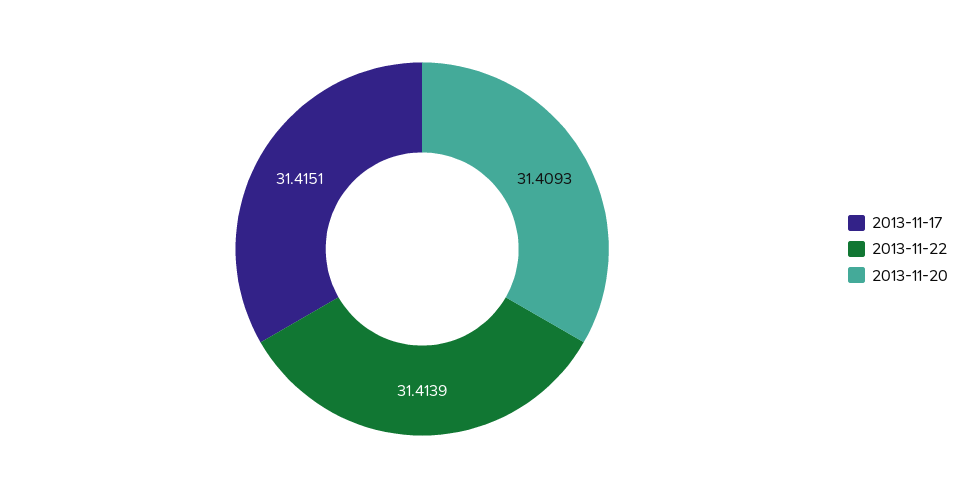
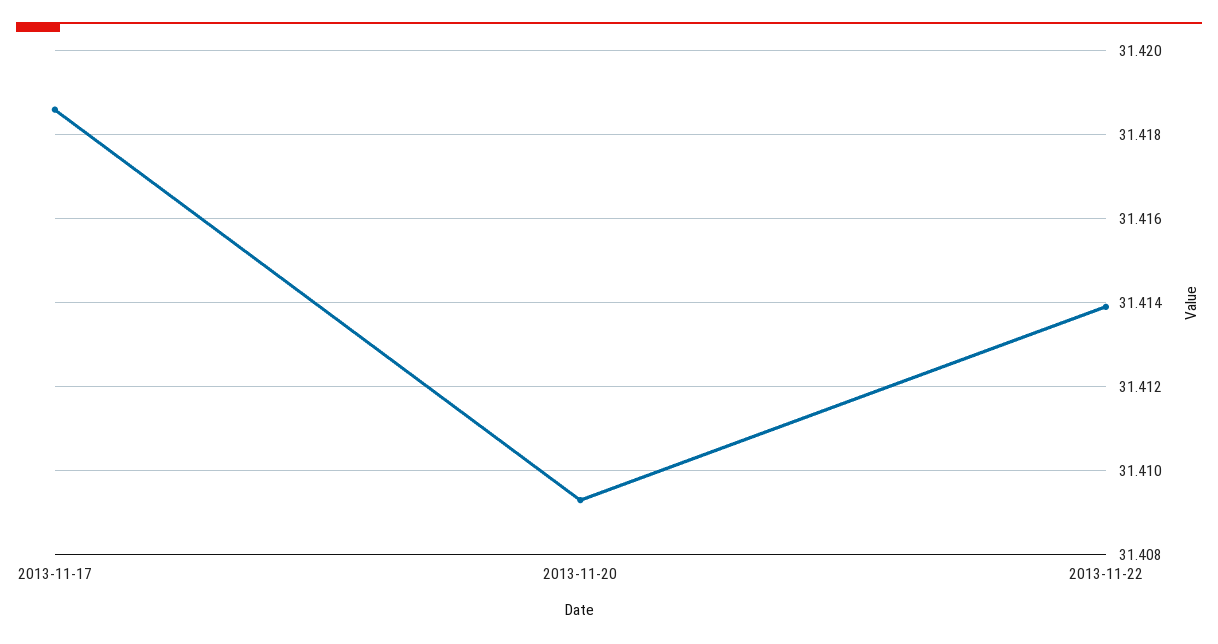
2013-11-17: 31.4151 -> 31.4185

